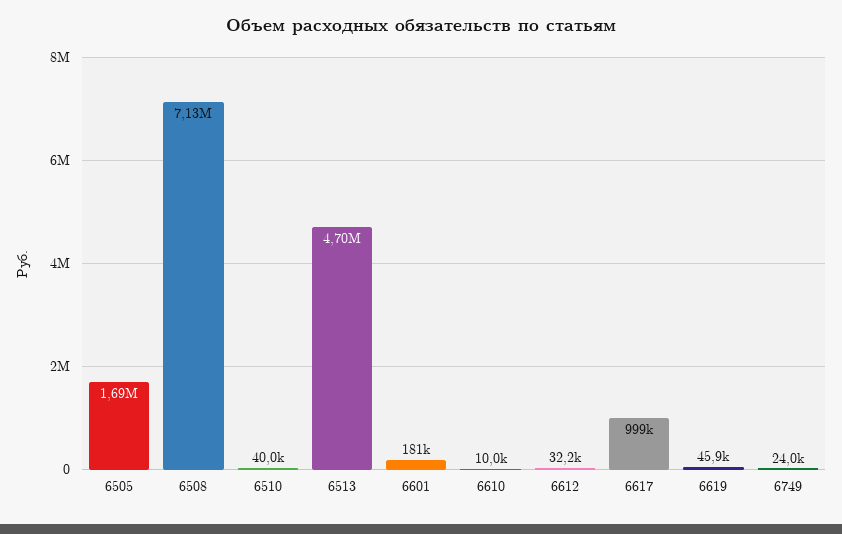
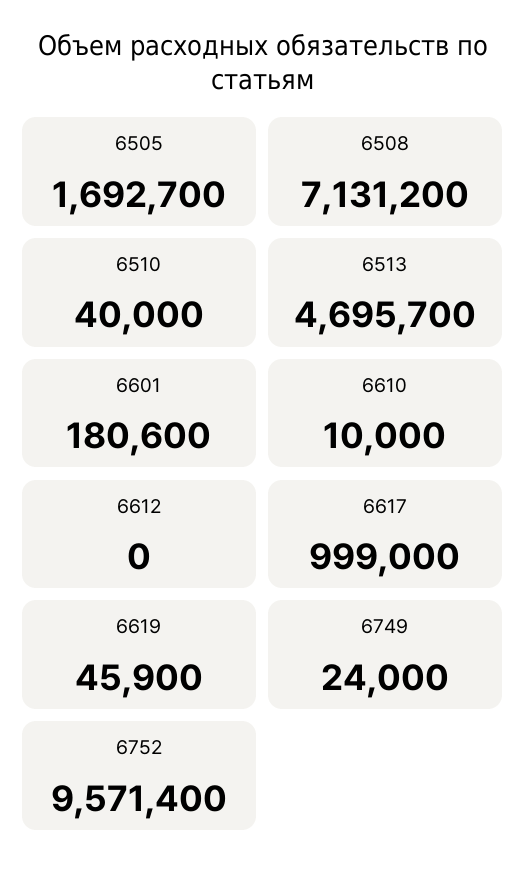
6612: 32200 -> 0
6752: none -> 9571400

